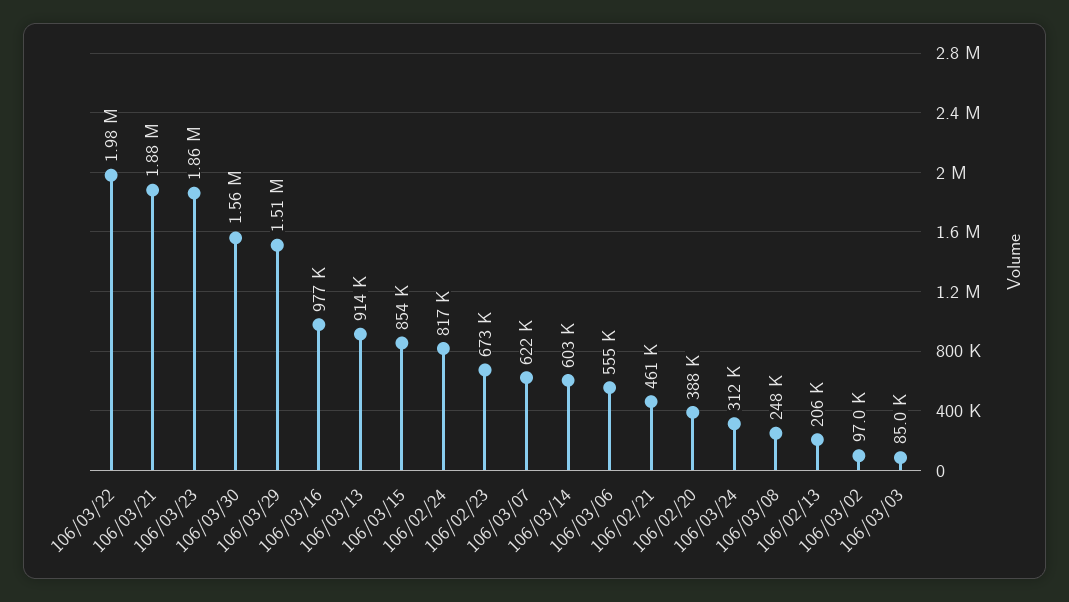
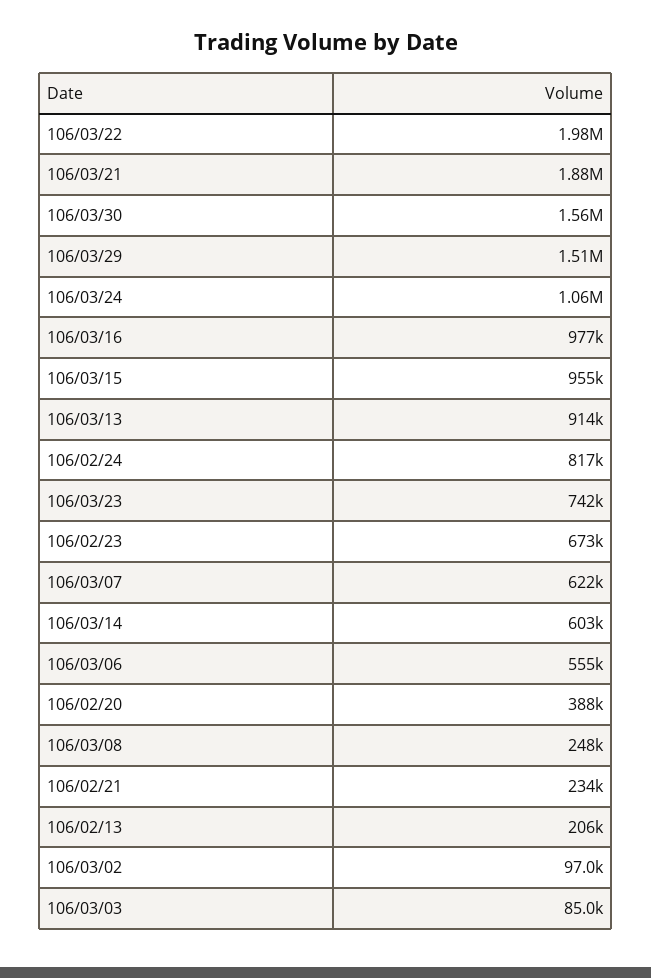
106/03/23: 1860000 -> 742000
106/03/15: 854000 -> 955000
106/02/21: 461000 -> 234000
106/03/24: 312000 -> 1060000

